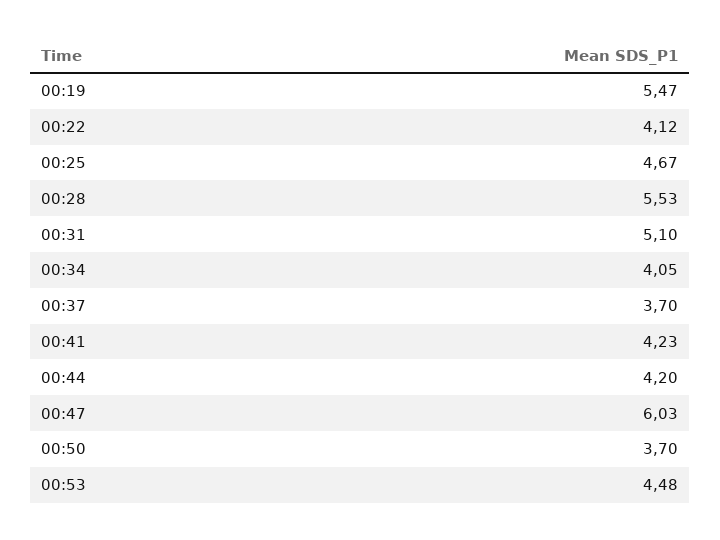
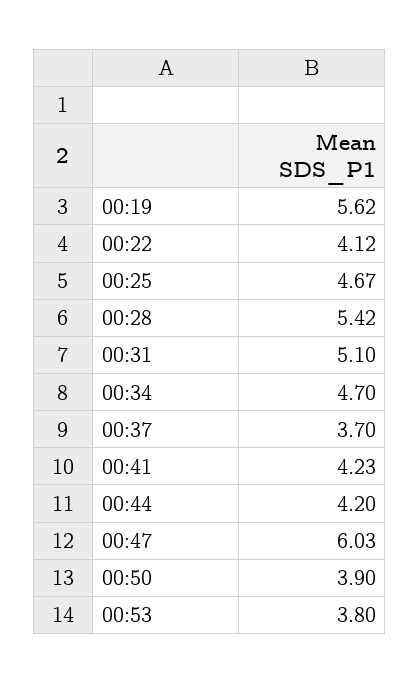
00:19: 5.47 -> 5.62
00:28: 5.53 -> 5.42
00:34: 4.05 -> 4.7
00:50: 3.7 -> 3.9
00:53: 4.48 -> 3.8

